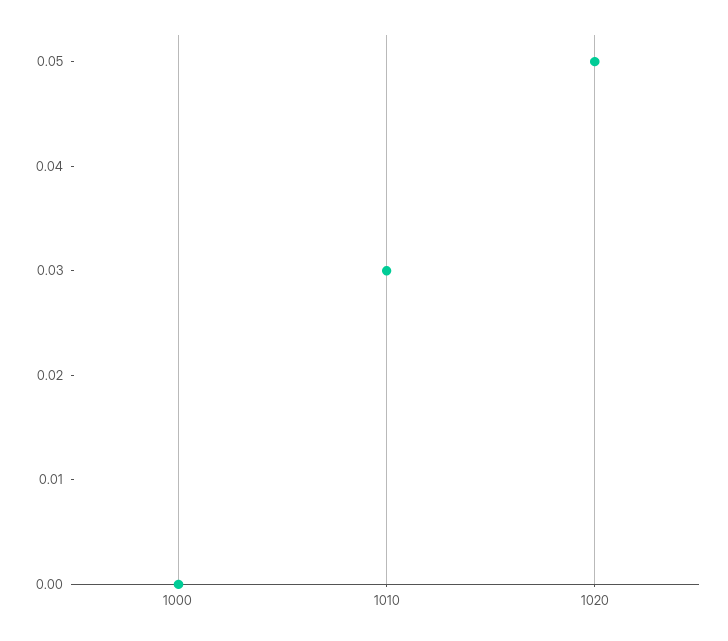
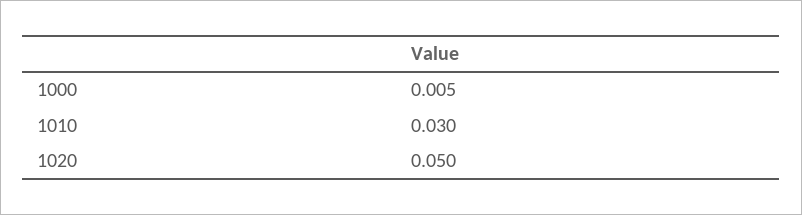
1000: 0 -> 0.005

